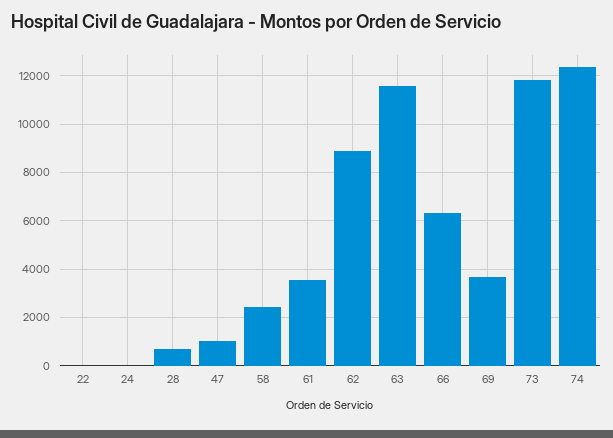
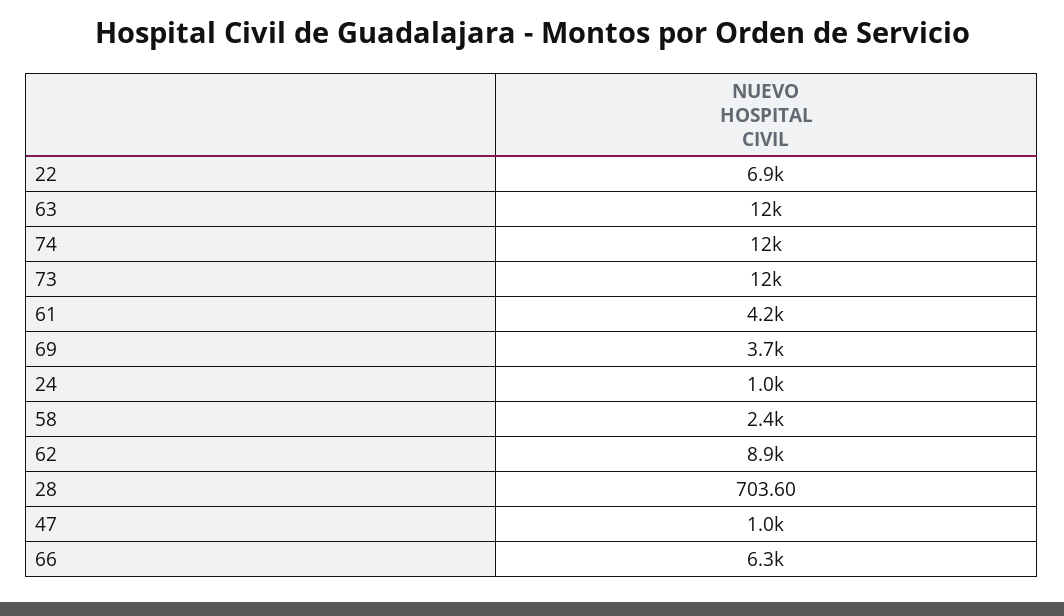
22: 0 -> 6900
24: 0 -> 1000
61: 3500 -> 4200

